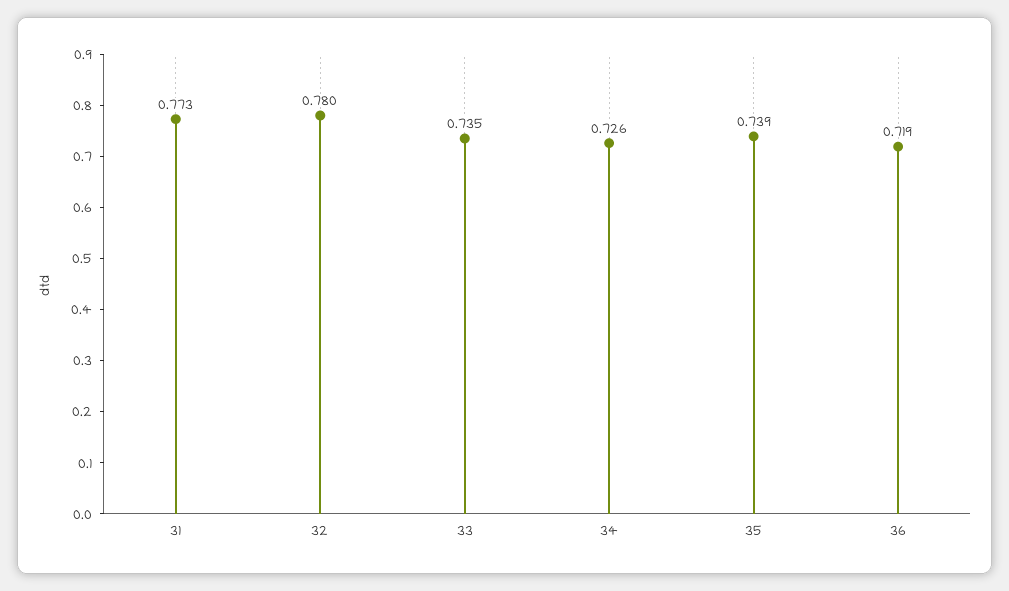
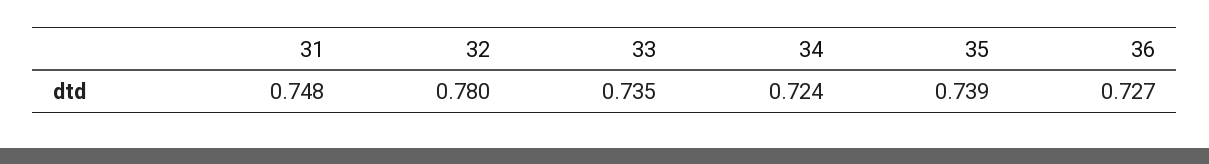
31: 0.773 -> 0.748
34: 0.726 -> 0.724
36: 0.719 -> 0.727

